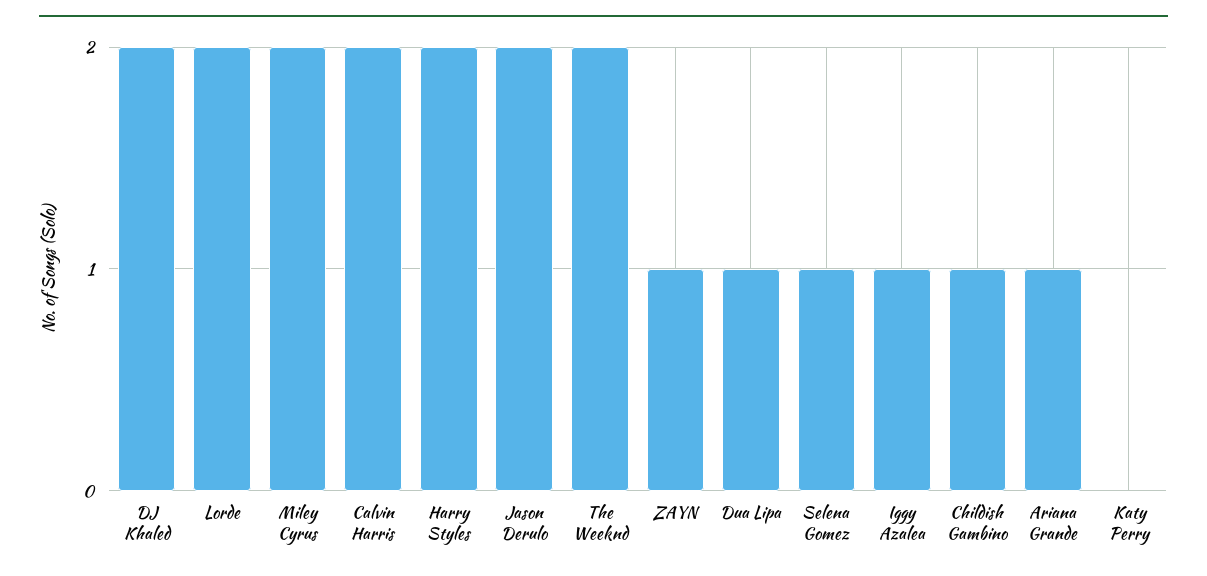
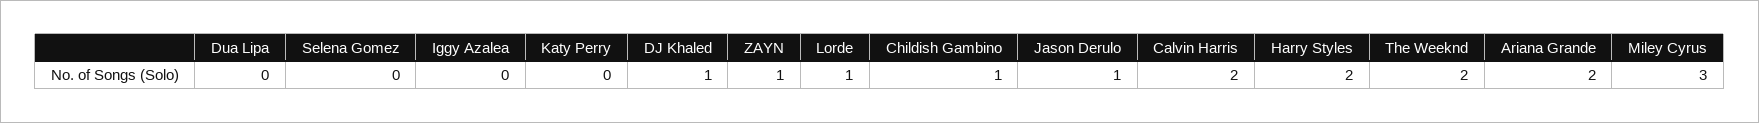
DJ Khaled: 2 -> 1
Lorde: 2 -> 1
Miley Cyrus: 2 -> 3
Jason Derulo: 2 -> 1
Dua Lipa: 1 -> 0
Selena Gomez: 1 -> 0
Iggy Azalea: 1 -> 0
Ariana Grande: 1 -> 2

